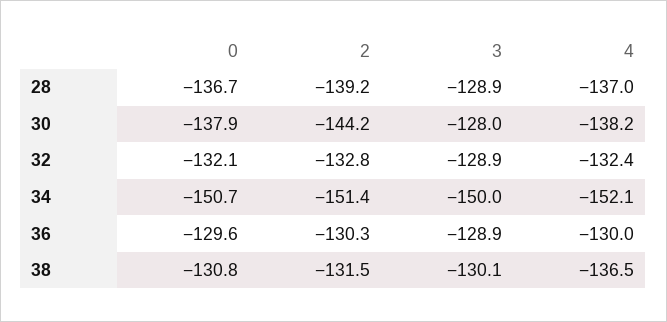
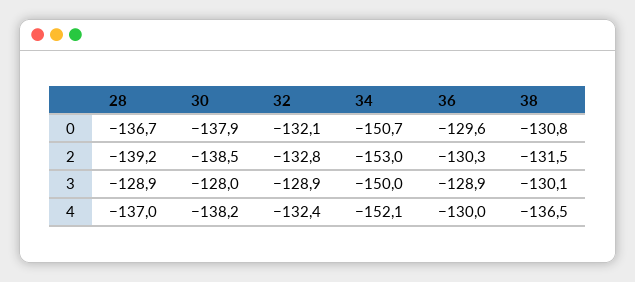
2, 30: -144.2 -> -138.5
2, 34: -151.4 -> -153

